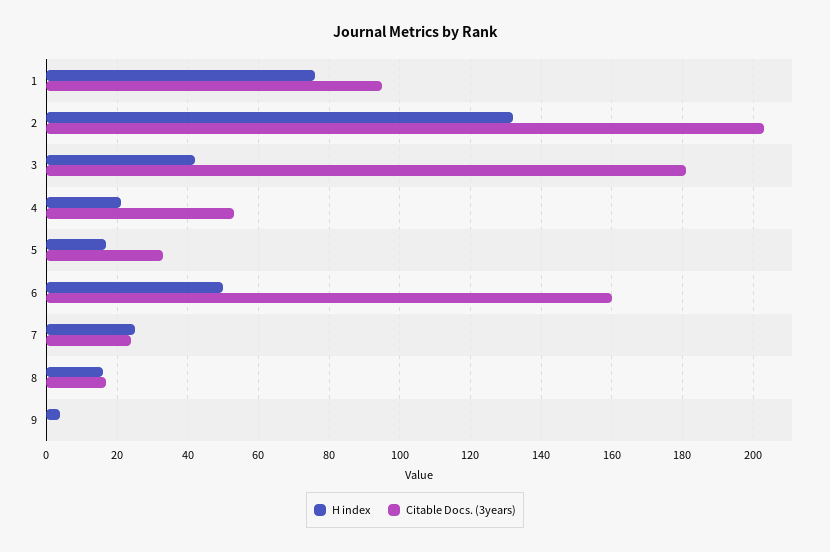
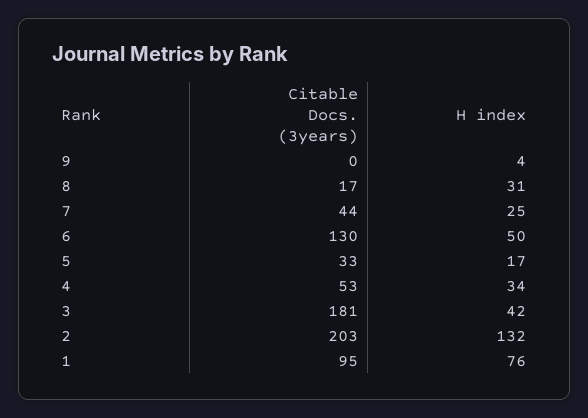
H index, 4: 20 -> 34
Citable Docs. (3years), 6: 160 -> 130
Citable Docs. (3years), 7: 25 -> 44
H index, 8: 15 -> 31

